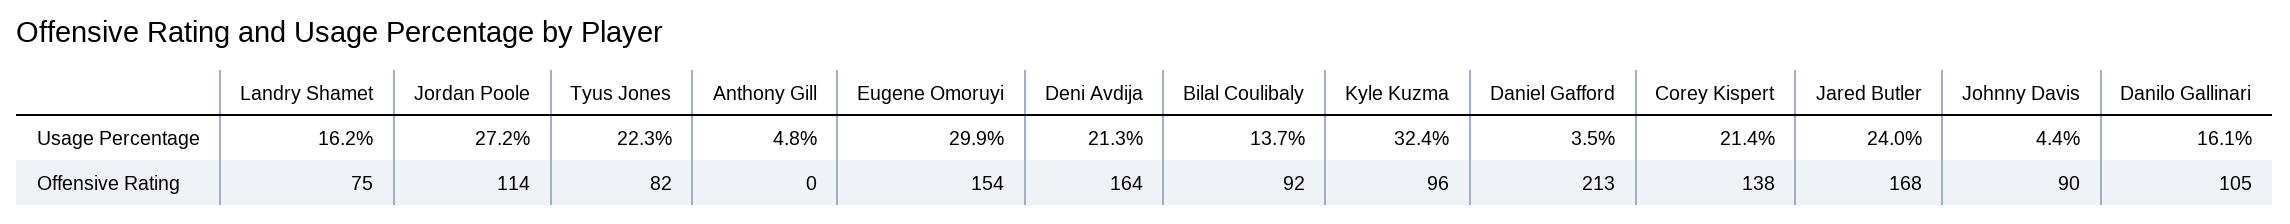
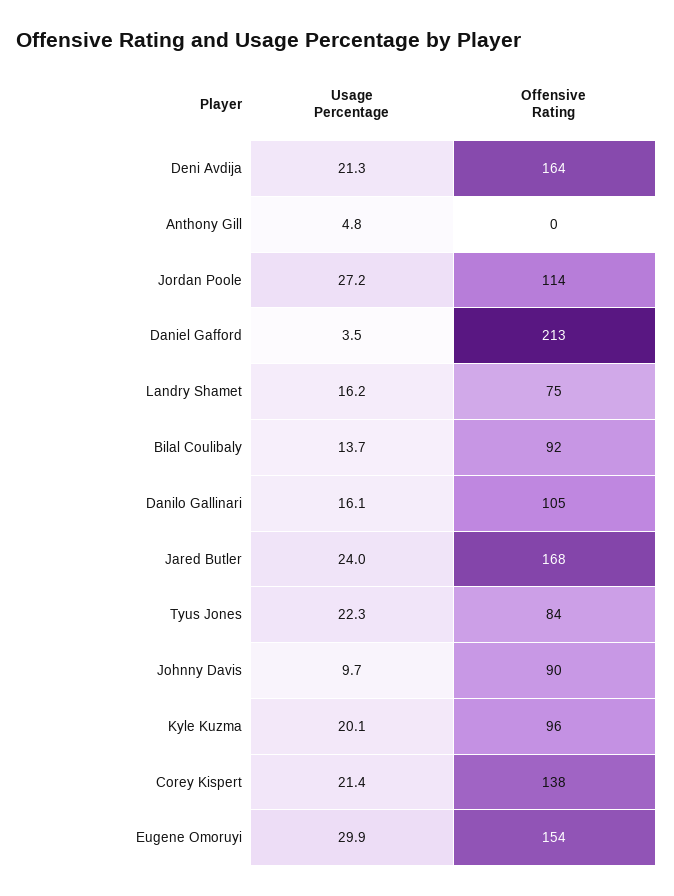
Kyle Kuzma, Usage Percentage: 32.4 -> 20.1
Johnny Davis, Usage Percentage: 4.4 -> 9.7
Tyus Jones, Offensive Rating: 82 -> 84

